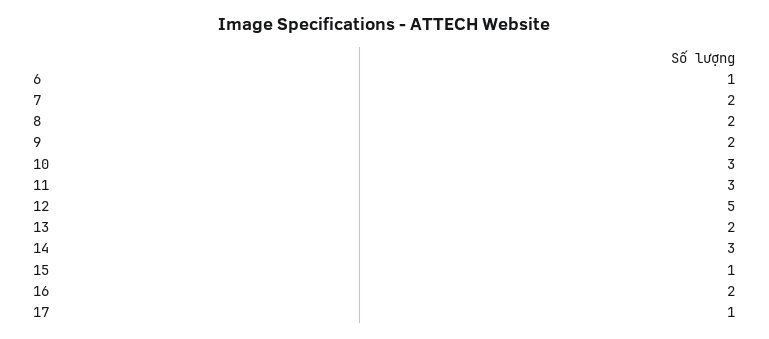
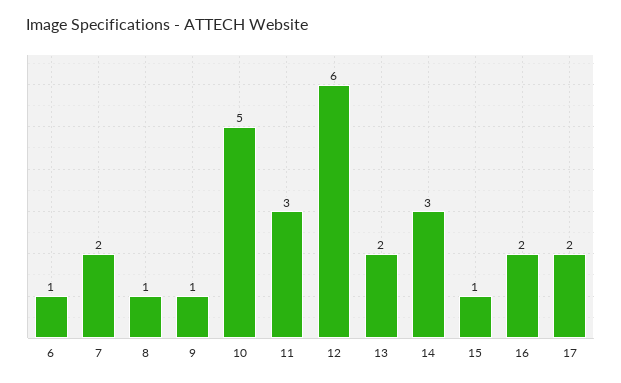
8: 2 -> 1
9: 2 -> 1
10: 3 -> 5
12: 5 -> 6
17: 1 -> 2

